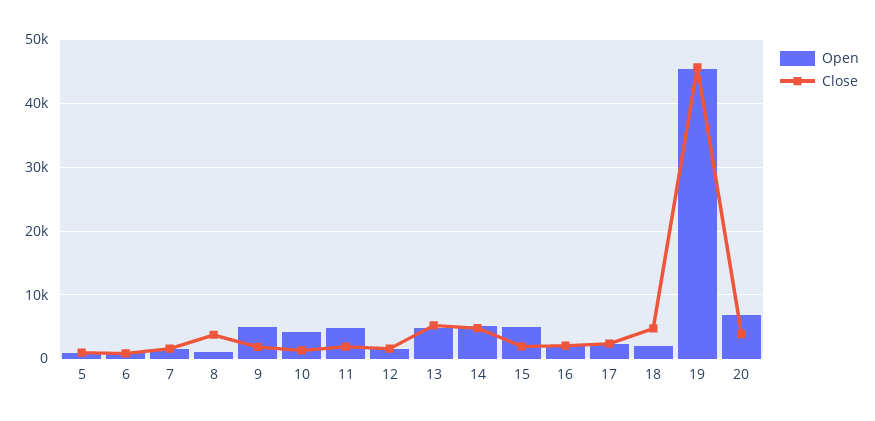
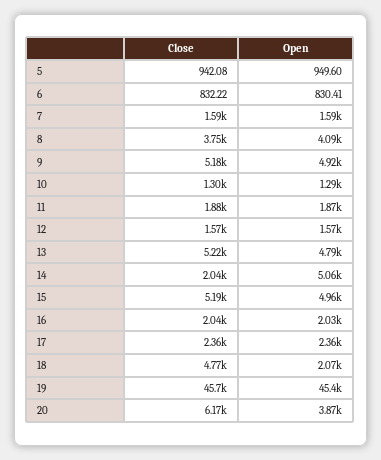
Open, 8: 1000 -> 4090
Close, 9: 2000 -> 5180
Open, 10: 4000 -> 1290
Open, 11: 5000 -> 1870
Close, 14: 5000 -> 2040
Close, 15: 2000 -> 5190
Open, 20: 7000 -> 3870
Close, 20: 4000 -> 6170

